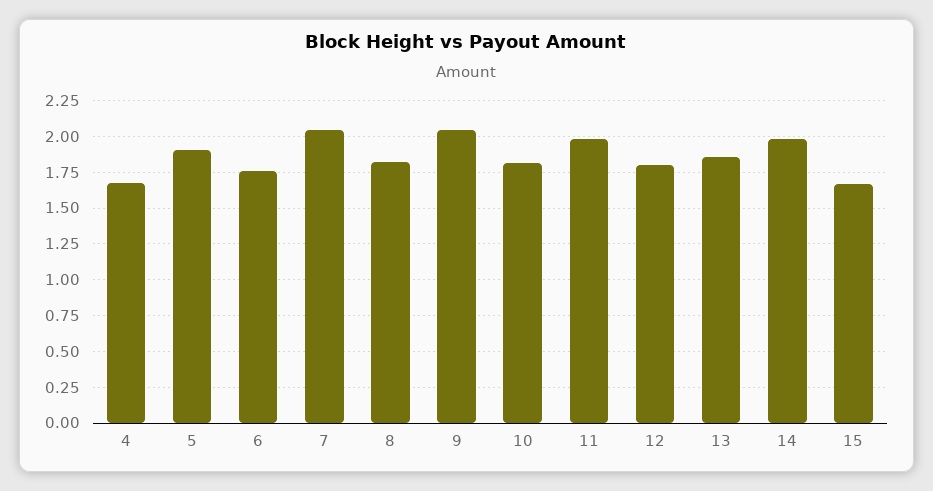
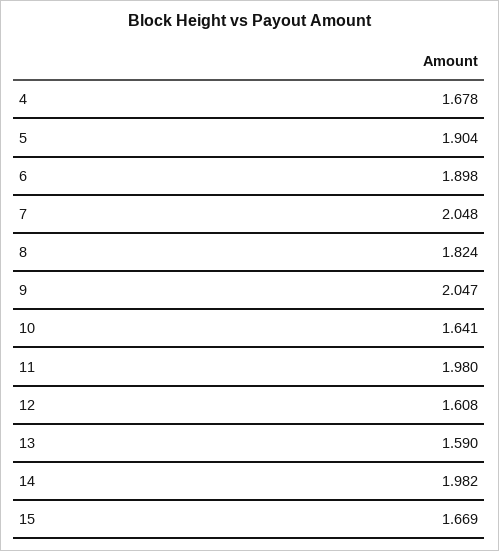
6: 1.75 -> 1.898
10: 1.8 -> 1.641
12: 1.8 -> 1.608
13: 1.85 -> 1.59

